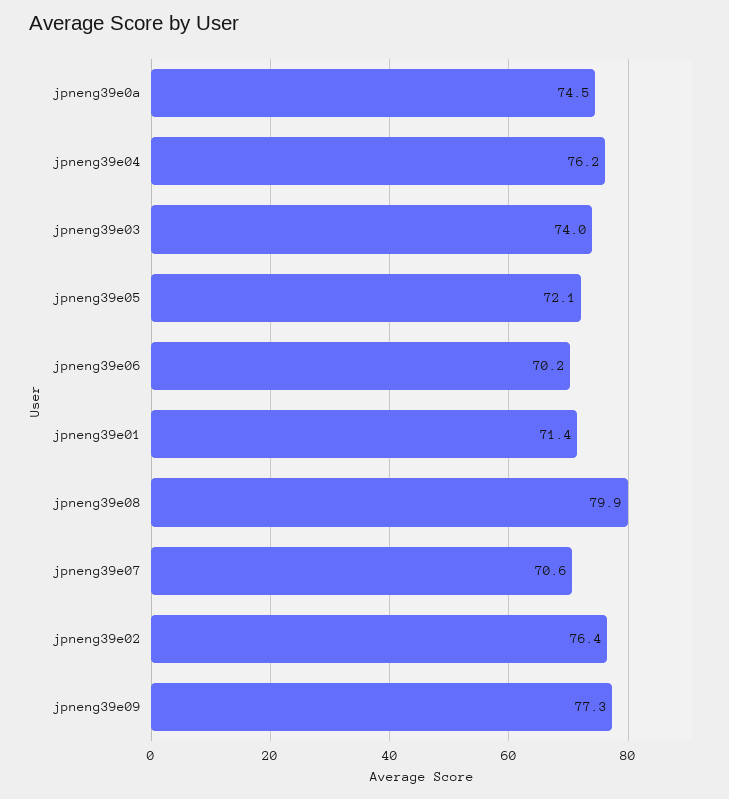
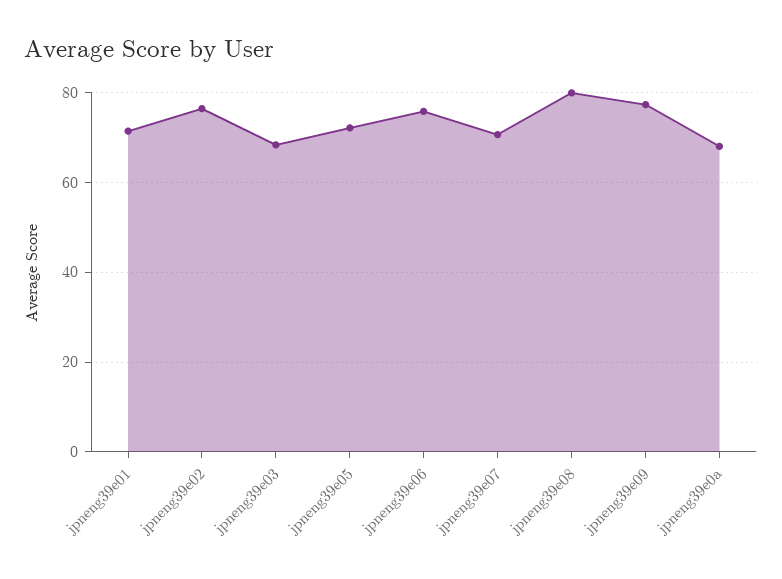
jpneng39e0a: 74.5 -> 68
jpneng39e04: 76.2 -> none
jpneng39e03: 74 -> 68
jpneng39e06: 70.2 -> 76

